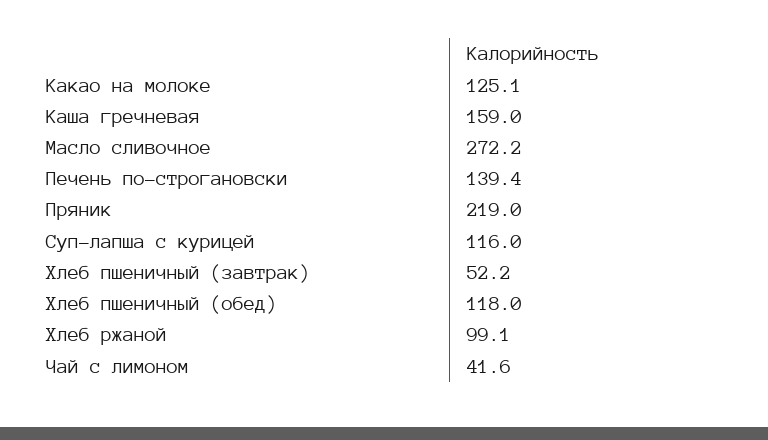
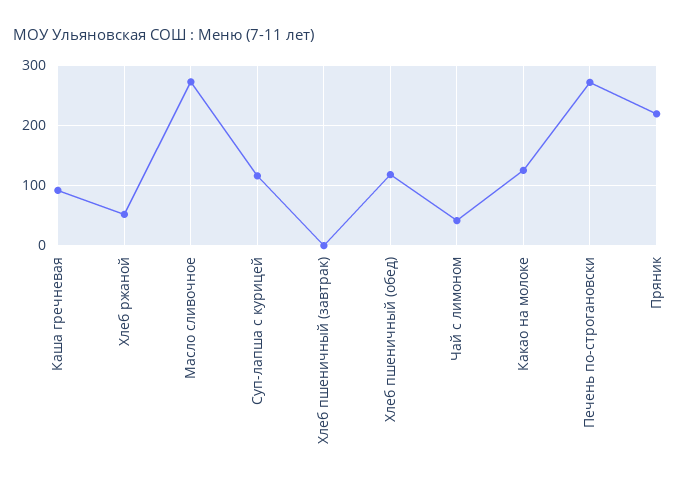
Каша гречневая: 159 -> 90
Печень по-строгановски: 139.4 -> 270
Хлеб пшеничный (завтрак): 52.2 -> 0
Хлеб ржаной: 99.1 -> 50

